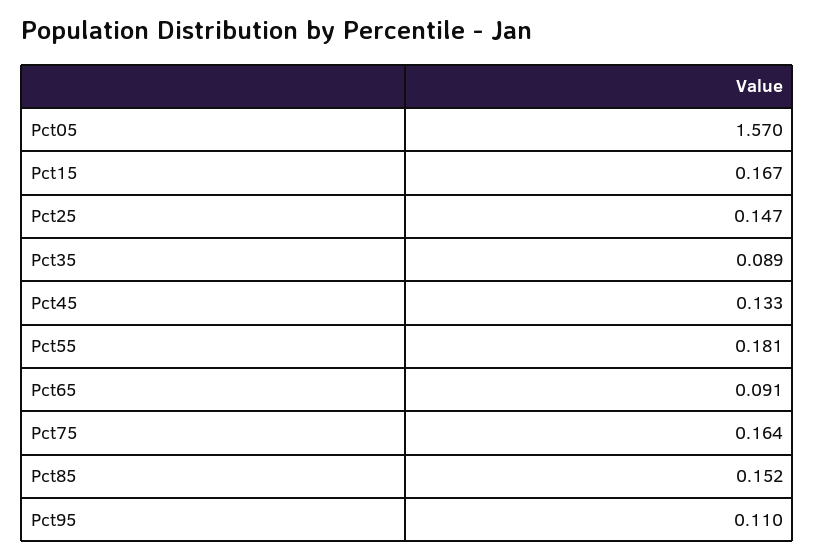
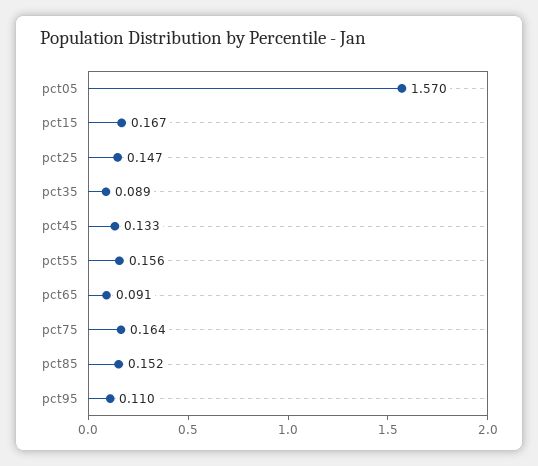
Pct55: 0.181 -> 0.156

